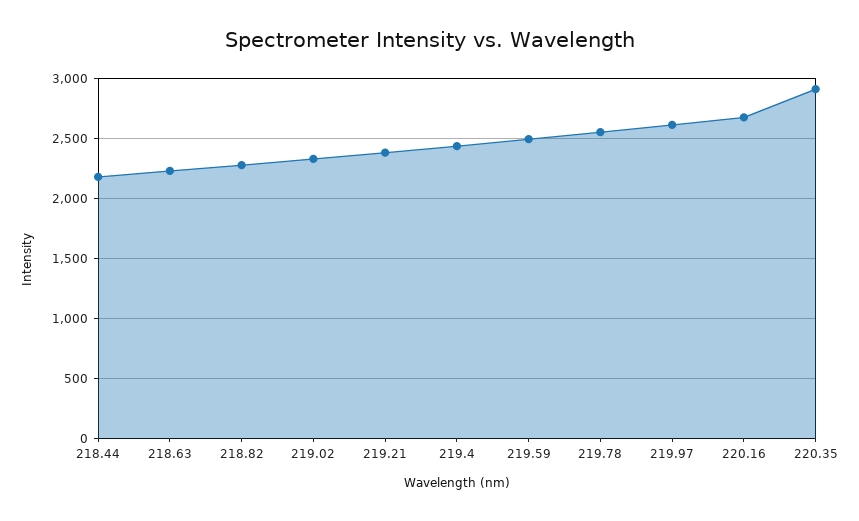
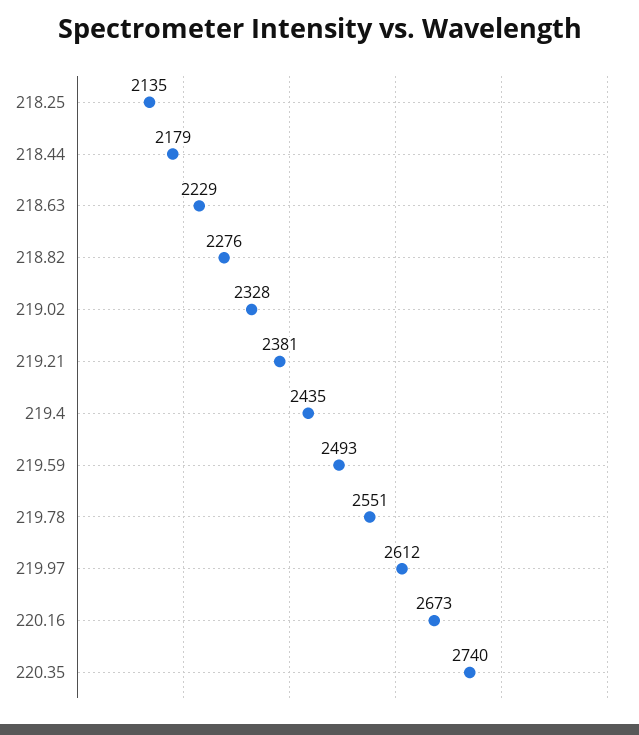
220.35: 2900 -> 2740
218.25: none -> 2135

